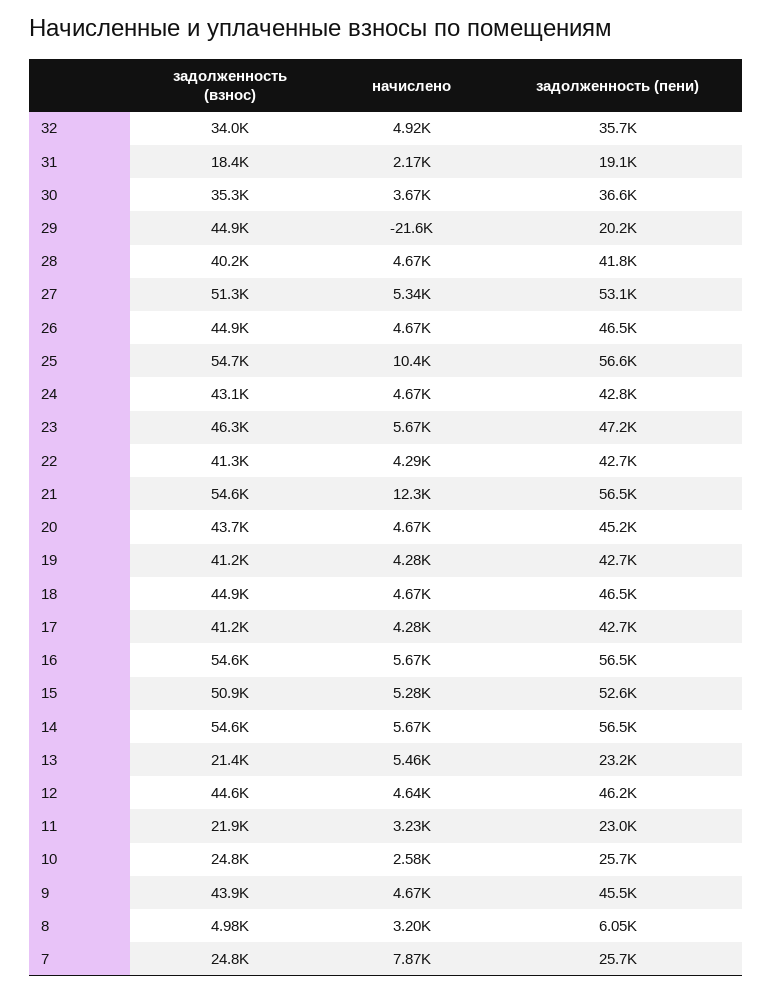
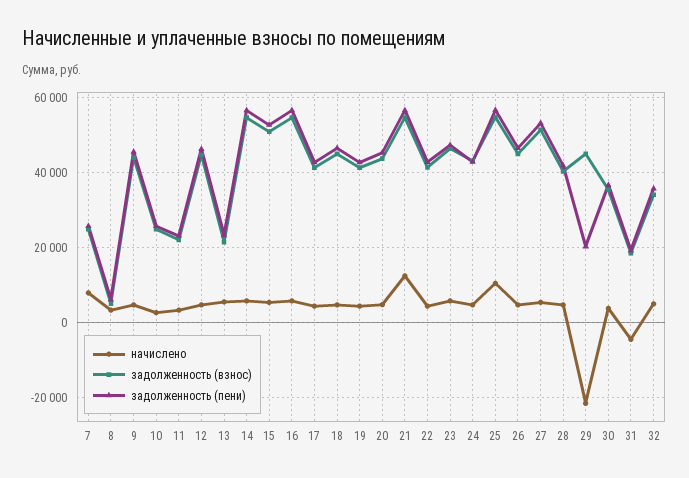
начислено, 31: 2170 -> -4000

